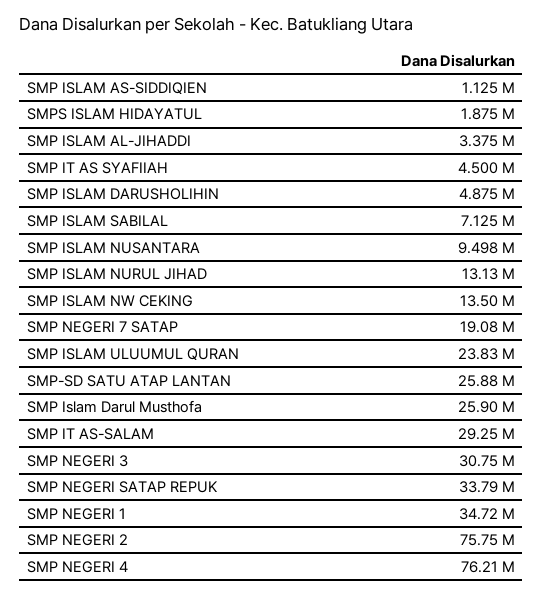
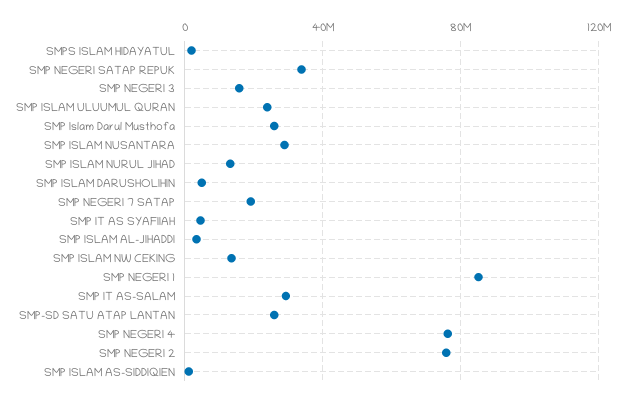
SMP ISLAM SABILAL: 7125000 -> none
SMP ISLAM NUSANTARA: 9498000 -> 30000000
SMP NEGERI 3: 30750000 -> 15000000
SMP NEGERI 1: 34720000 -> 85000000

